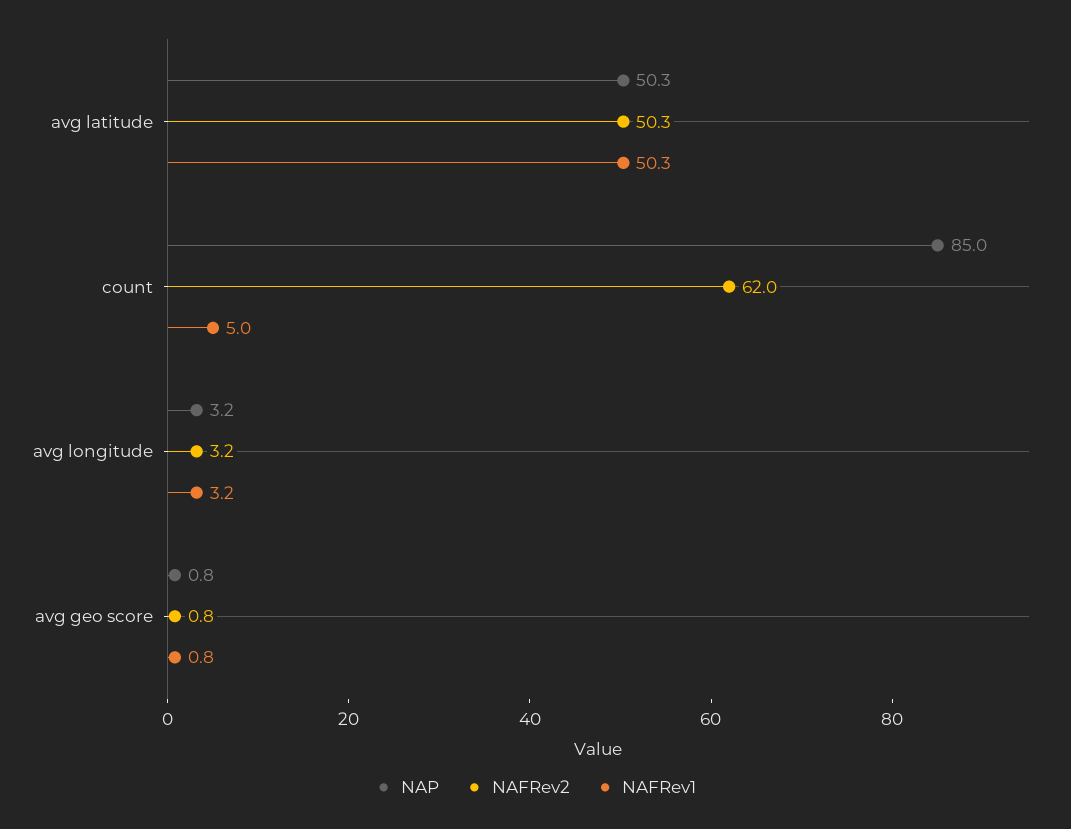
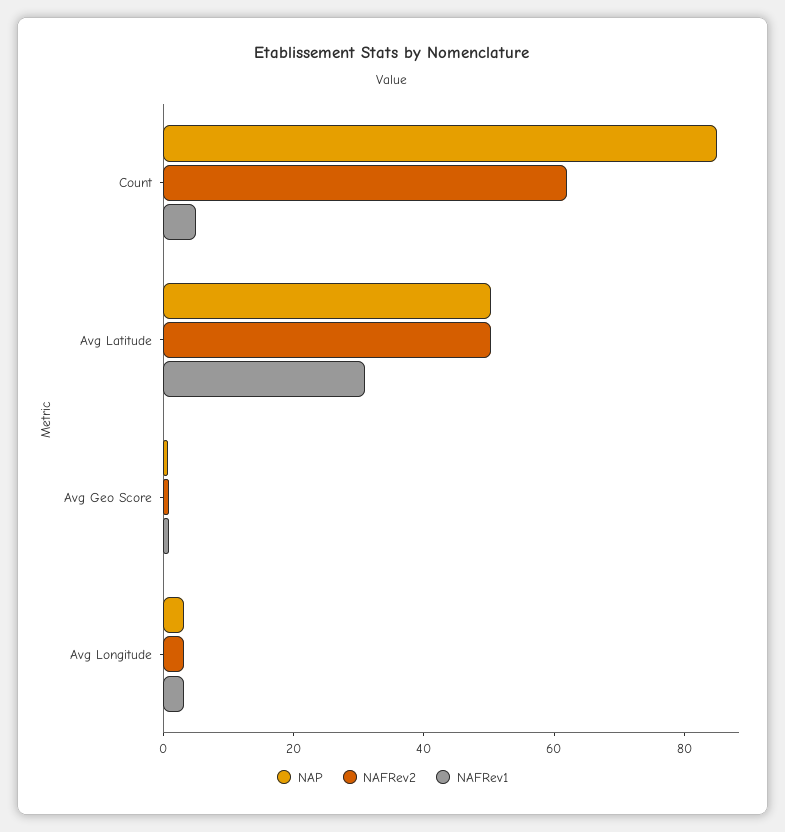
NAFRev1, avg latitude: 50.3 -> 30

